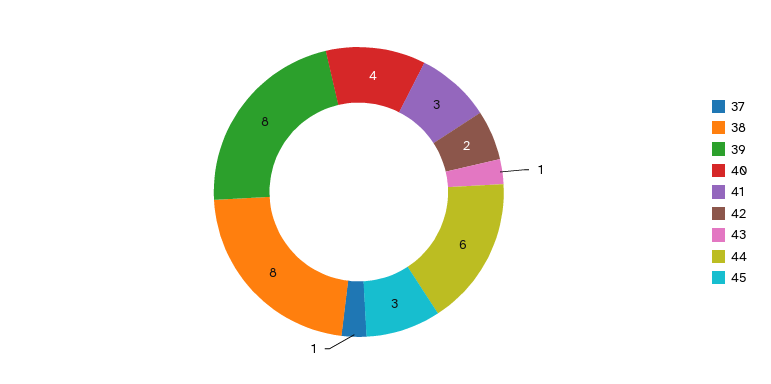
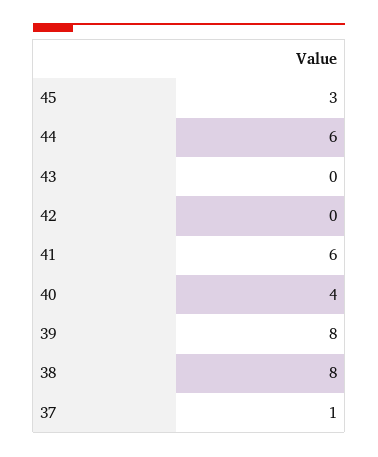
41: 3 -> 6
42: 2 -> 0
43: 1 -> 0

